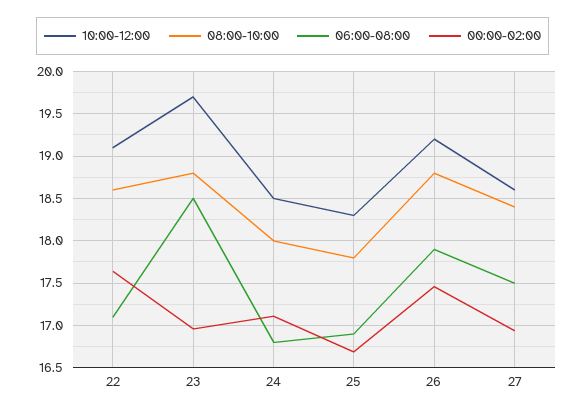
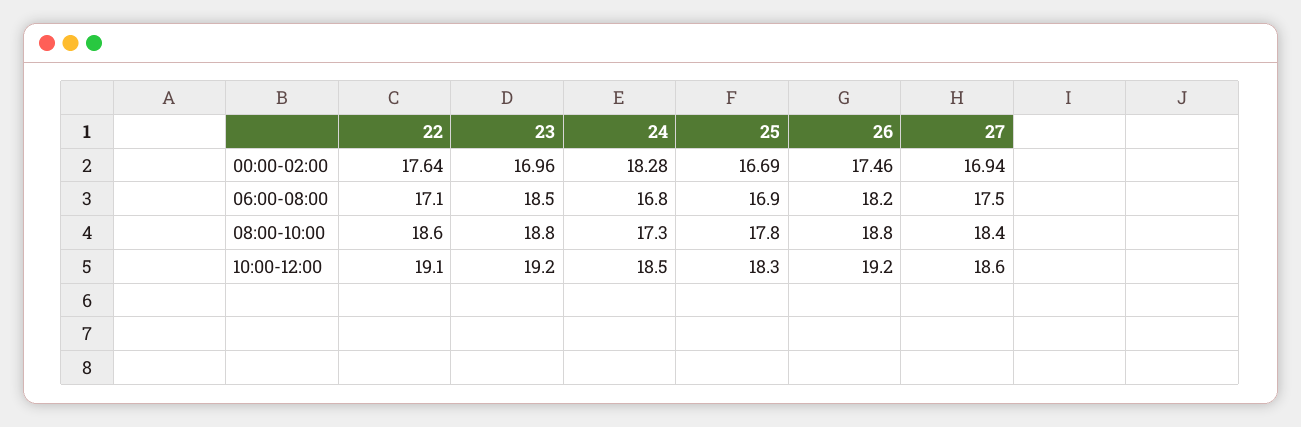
10:00-12:00, 23: 19.7 -> 19.2
08:00-10:00, 24: 18 -> 17.3
00:00-02:00, 24: 17.1 -> 18.28
06:00-08:00, 26: 17.9 -> 18.2

